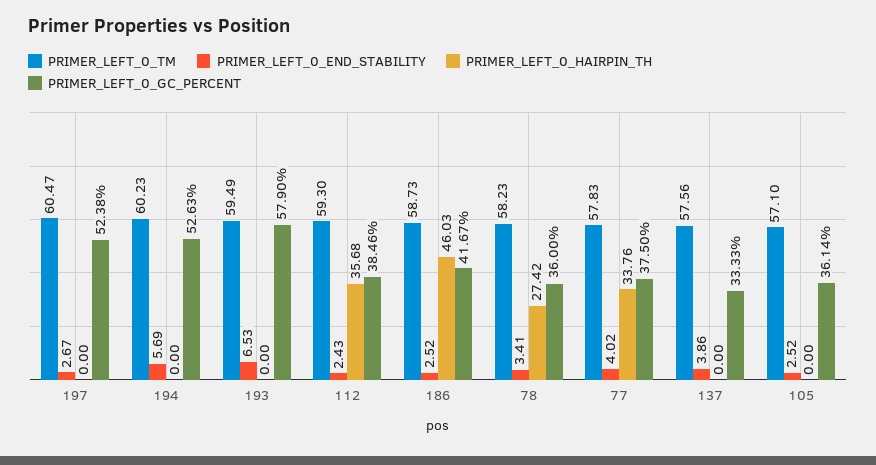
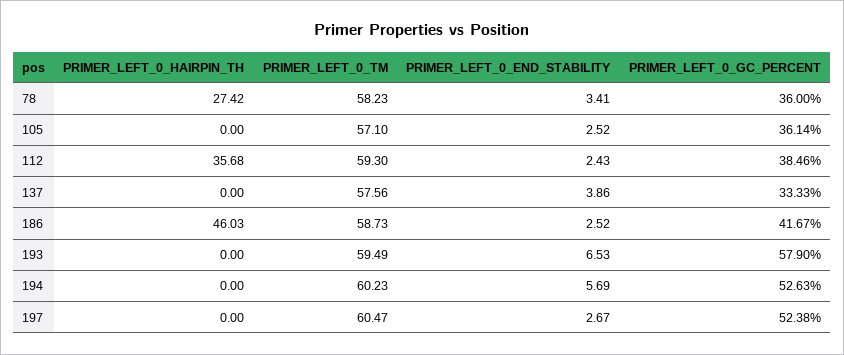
PRIMER_LEFT_0_TM, 77: 57.83 -> none
PRIMER_LEFT_0_END_STABILITY, 77: 4.02 -> none
PRIMER_LEFT_0_HAIRPIN_TH, 77: 33.76 -> none
PRIMER_LEFT_0_GC_PERCENT, 77: 37.5 -> none

